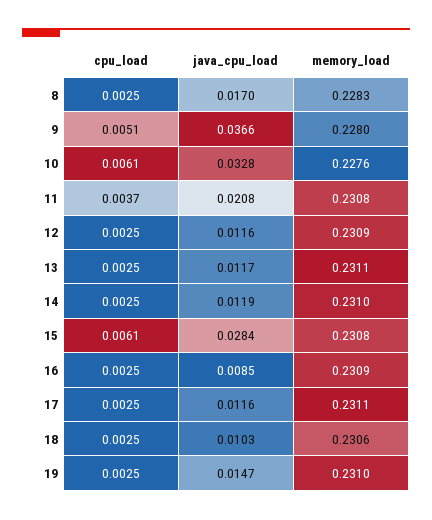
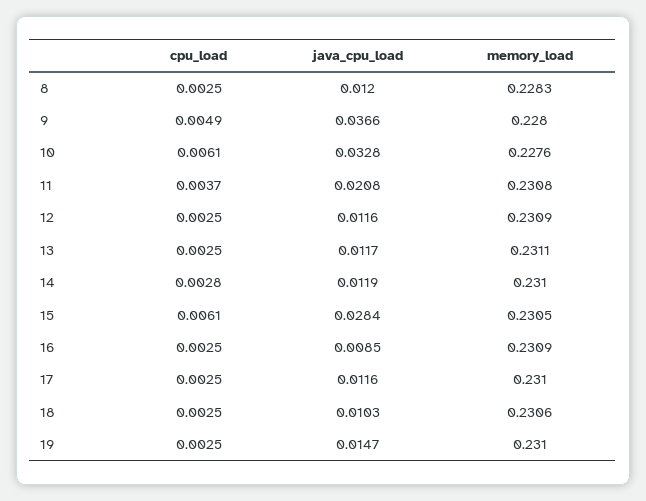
java_cpu_load, 8: 0.017 -> 0.012
cpu_load, 9: 0.0051 -> 0.0049
cpu_load, 14: 0.0025 -> 0.0028
memory_load, 15: 0.2308 -> 0.2305
memory_load, 17: 0.2311 -> 0.231

